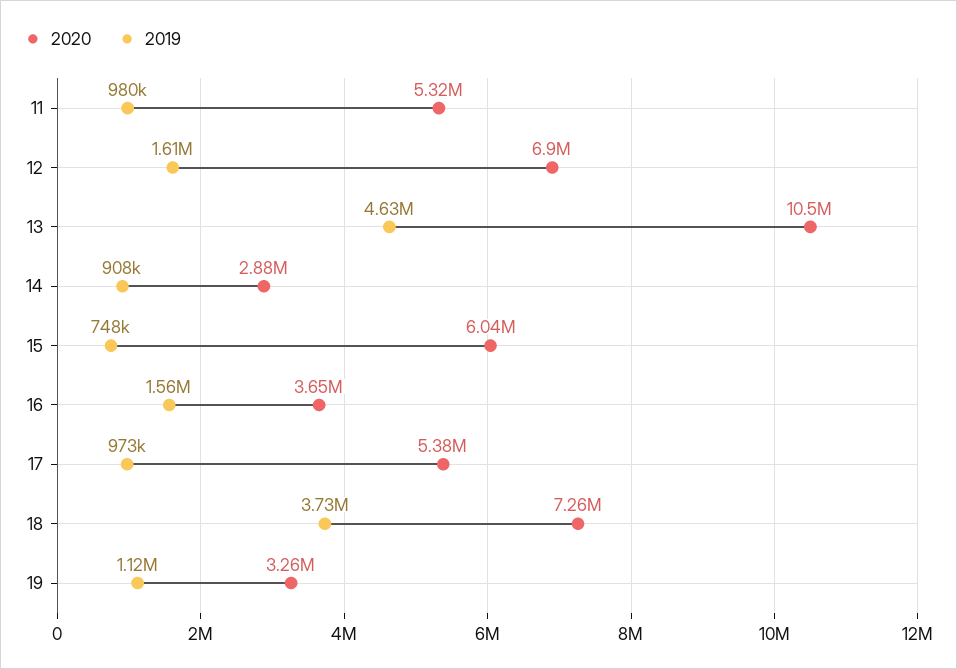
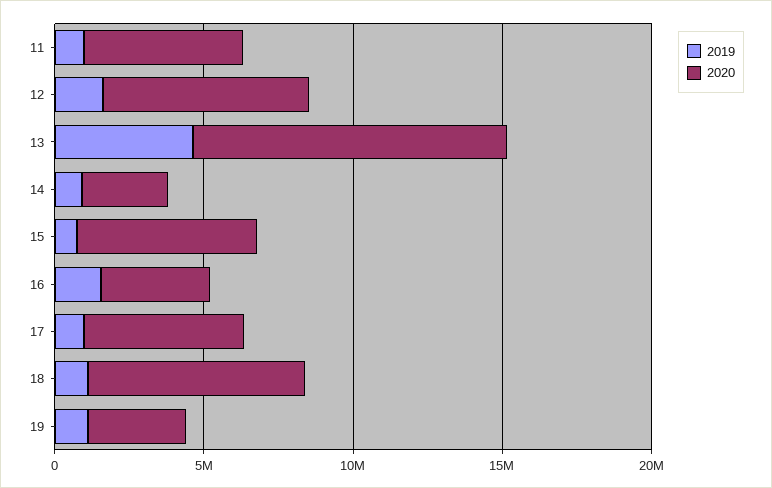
2019, 18: 3730000 -> 1000000

